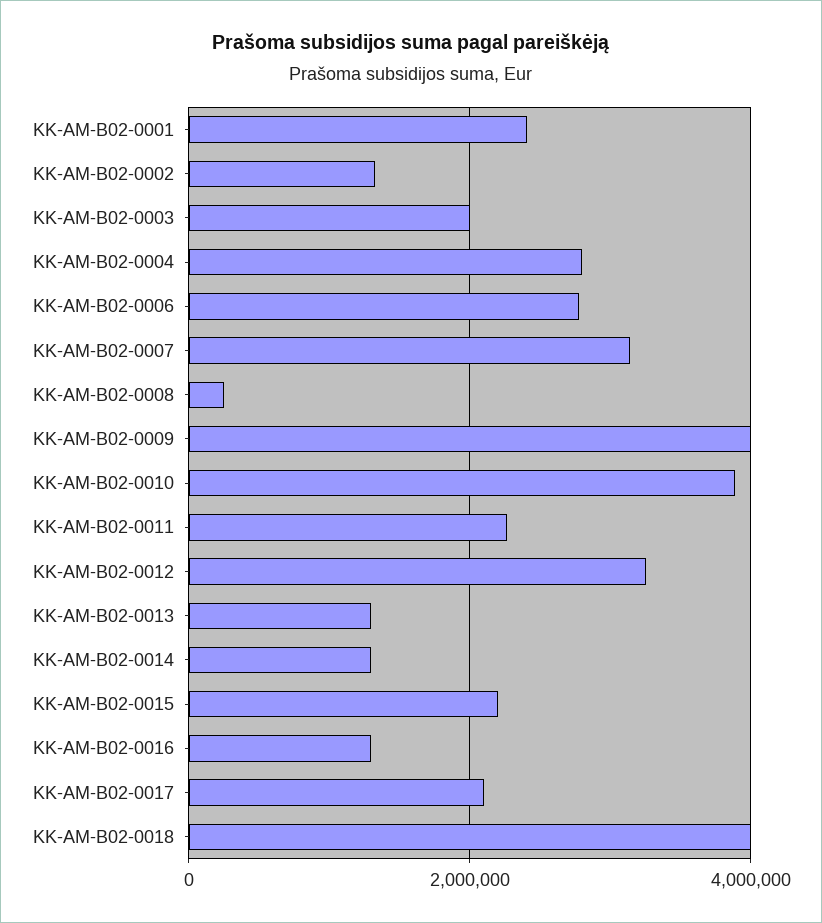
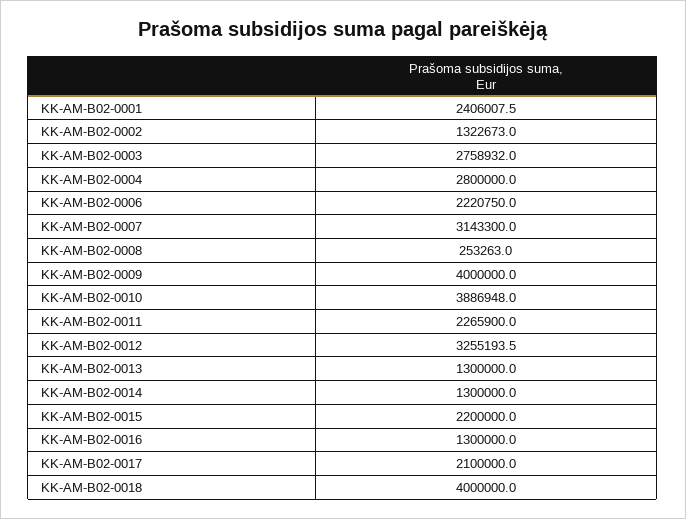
KK-AM-B02-0003: 2000000 -> 2758932
KK-AM-B02-0006: 2800000 -> 2220750

